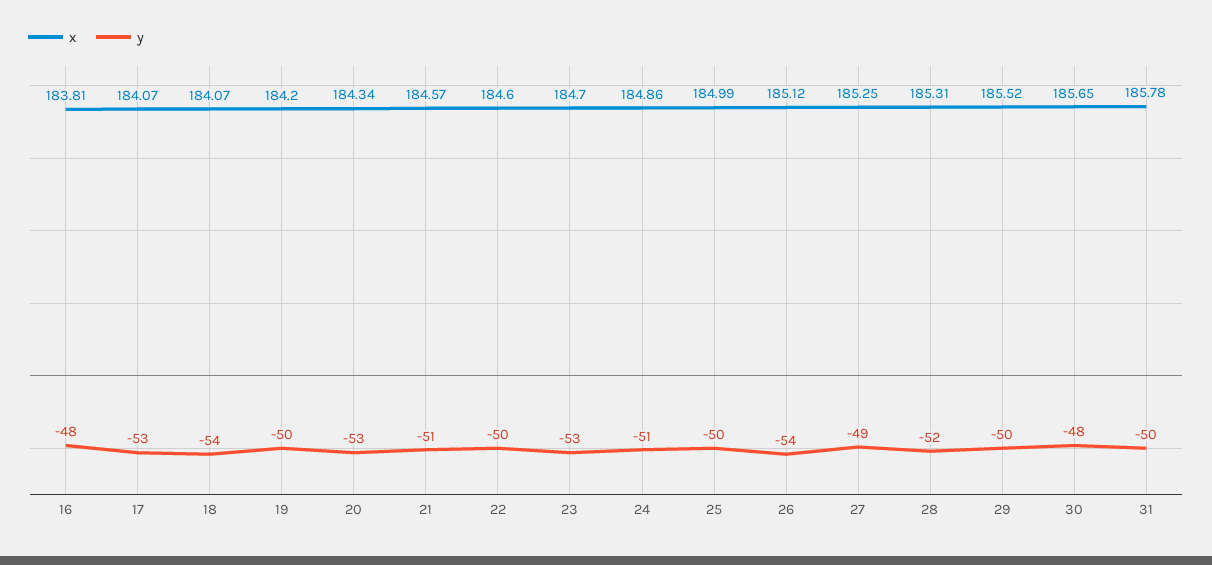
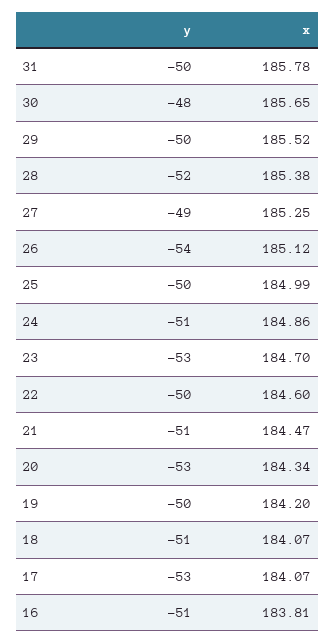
y, 16: -48 -> -51
y, 18: -54 -> -51
x, 21: 184.57 -> 184.47
x, 28: 185.31 -> 185.38

